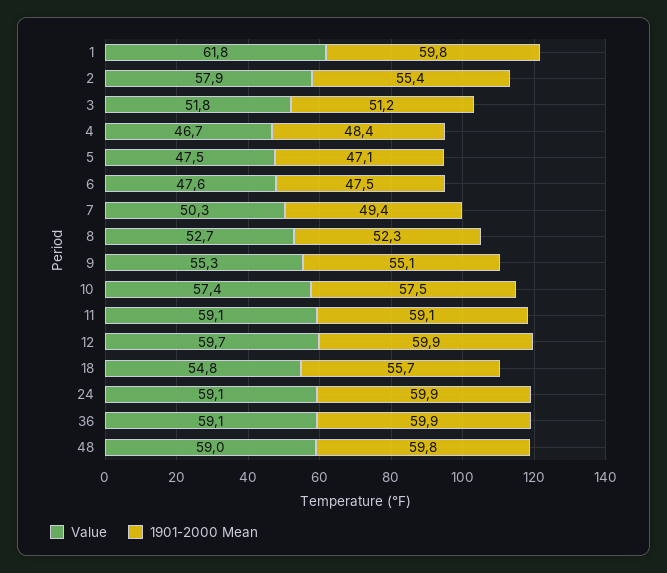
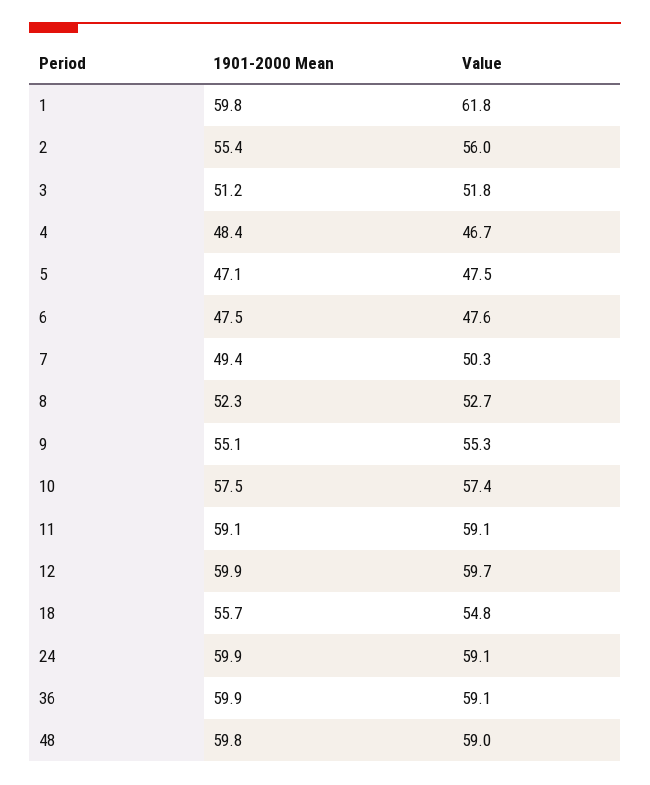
Value, 2: 57.9 -> 56

